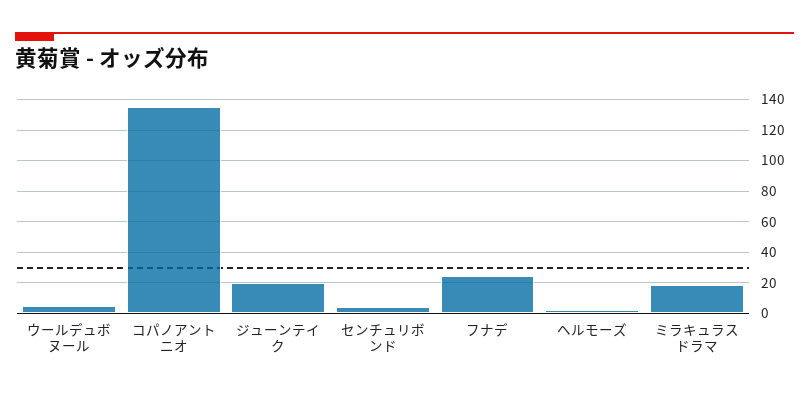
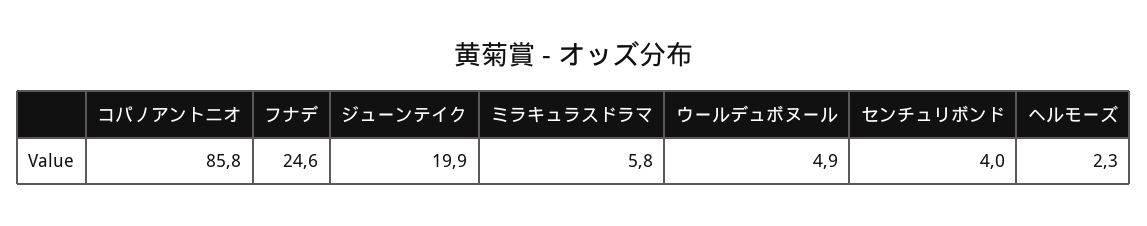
コパノアントニオ: 135 -> 85.8
ミラキュラスドラマ: 20 -> 5.8

